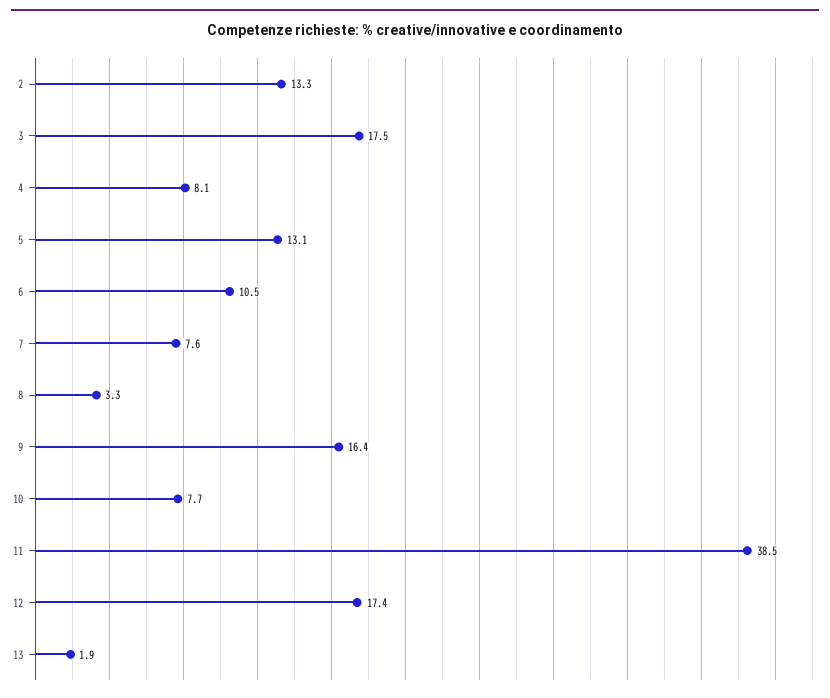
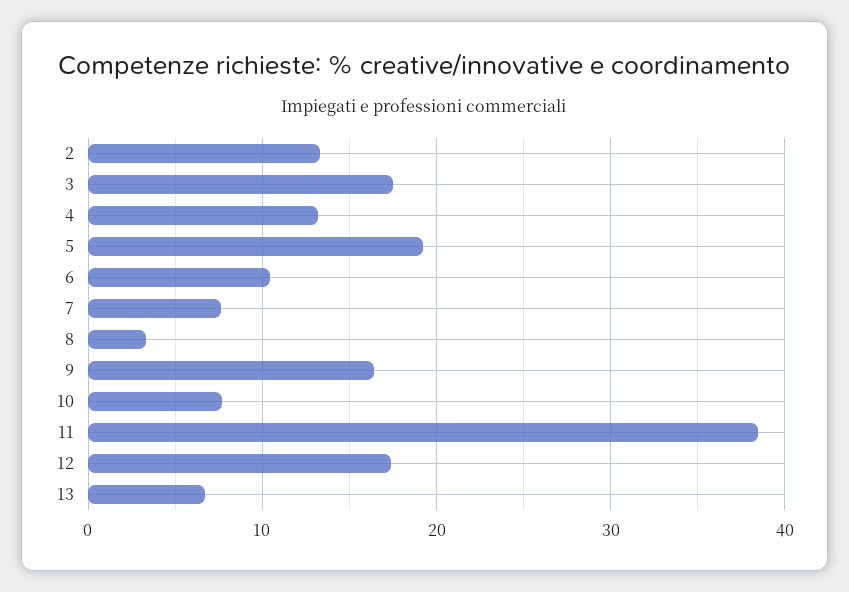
4: 8.1 -> 13
5: 13.1 -> 19
13: 1.9 -> 7

